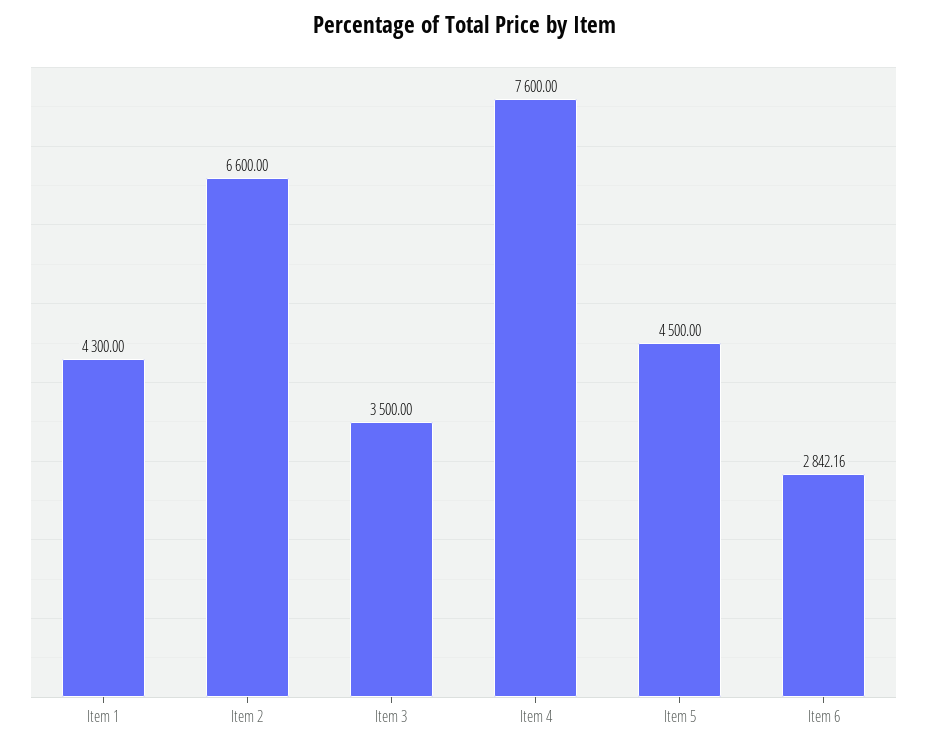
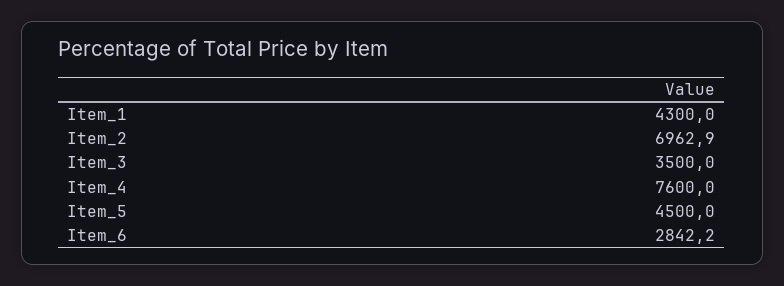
Item 2: 6600 -> 6962.9

